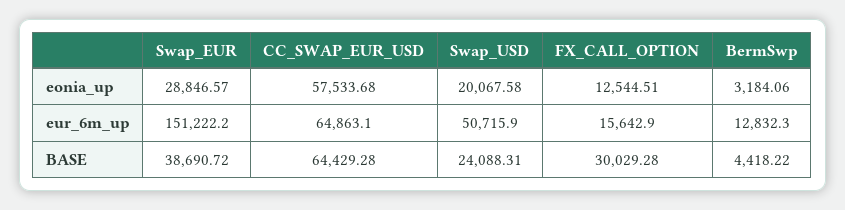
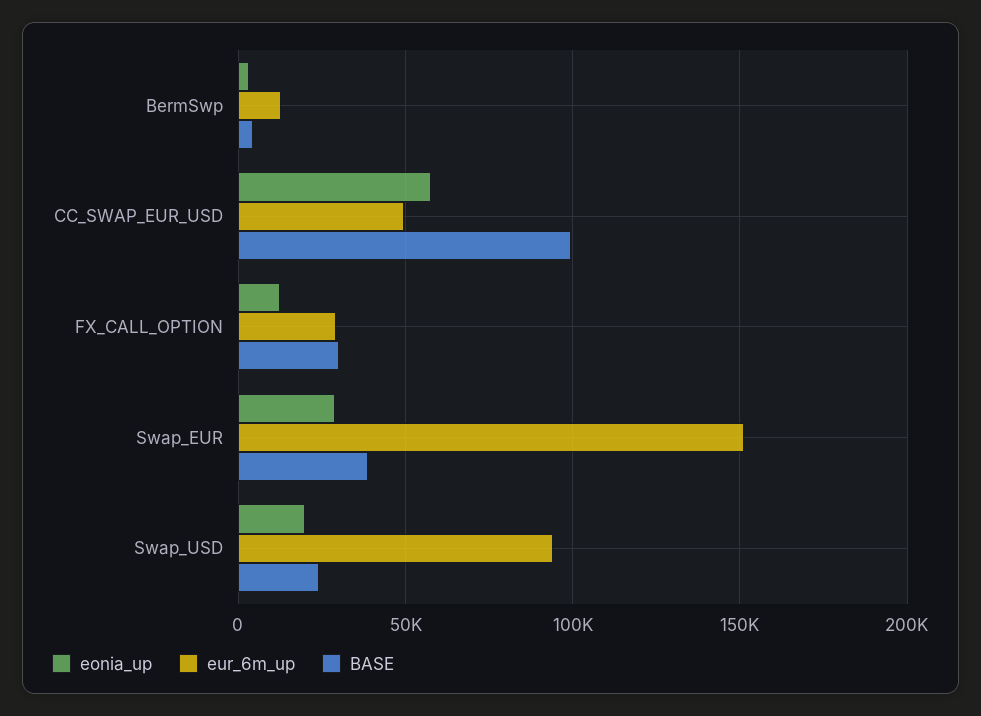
eur_6m_up, CC_SWAP_EUR_USD: 64863.1 -> 50000
eur_6m_up, Swap_USD: 50715.9 -> 95000
eur_6m_up, FX_CALL_OPTION: 15642.9 -> 30000
BASE, CC_SWAP_EUR_USD: 64429.28 -> 100000

